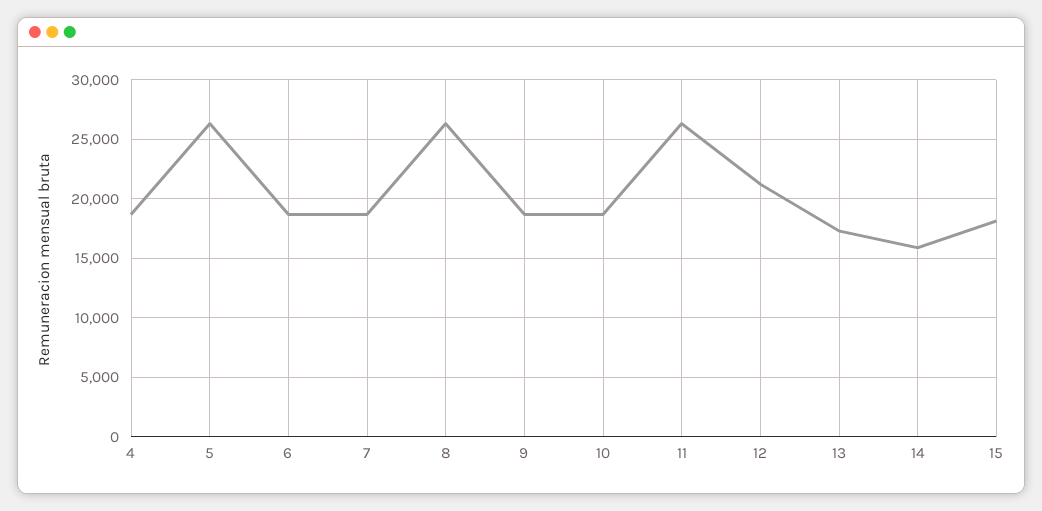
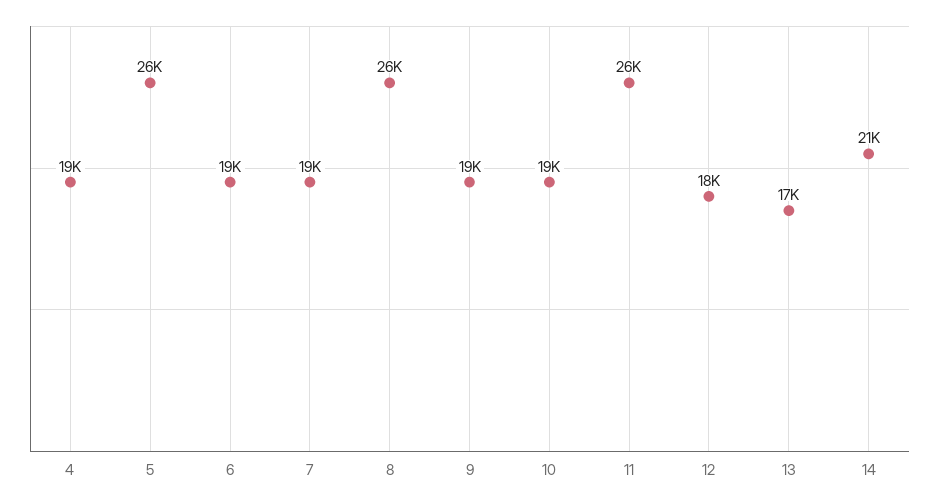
12: 21000 -> 18000
14: 16000 -> 21000
15: 18000 -> none

